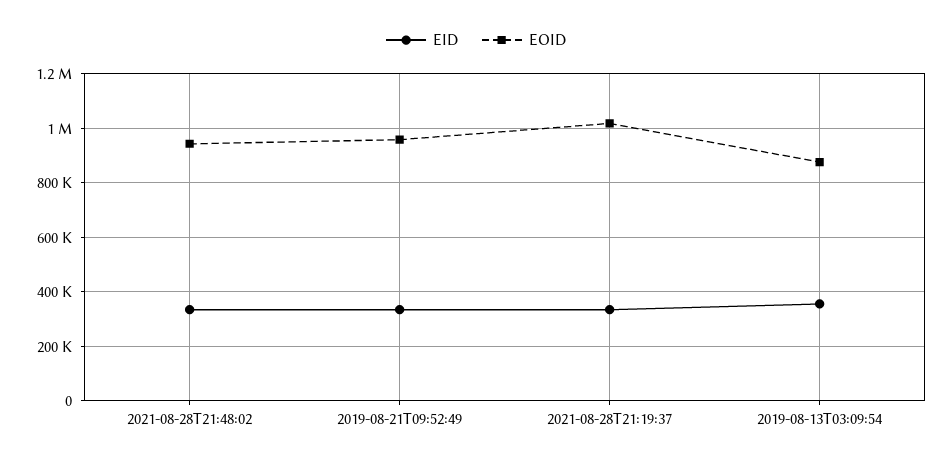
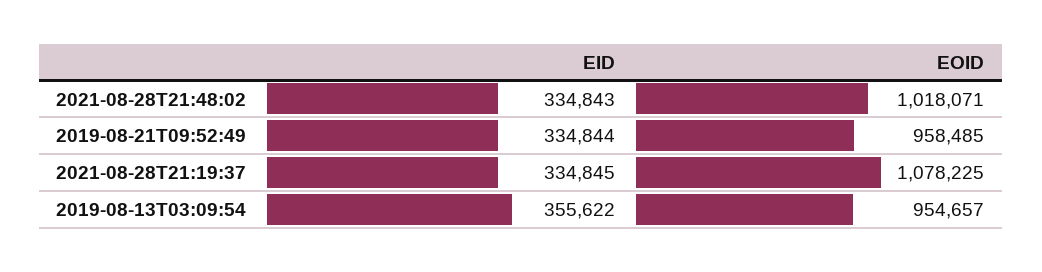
EOID, 2021-08-28T21:48:02: 950000 -> 1018071
EOID, 2021-08-28T21:19:37: 1025000 -> 1078225
EOID, 2019-08-13T03:09:54: 875000 -> 954657

